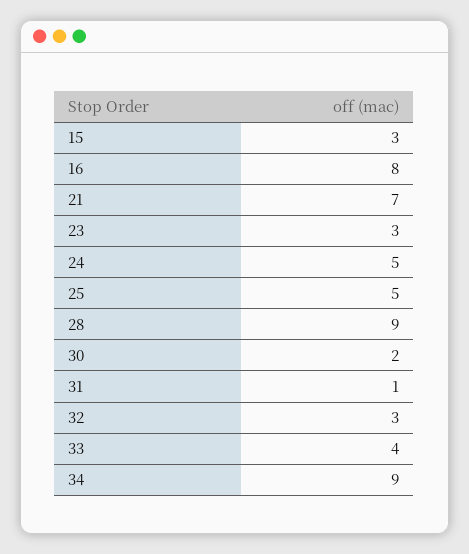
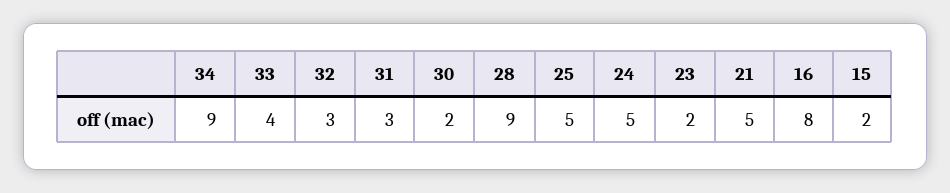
15: 3 -> 2
21: 7 -> 5
23: 3 -> 2
31: 1 -> 3

